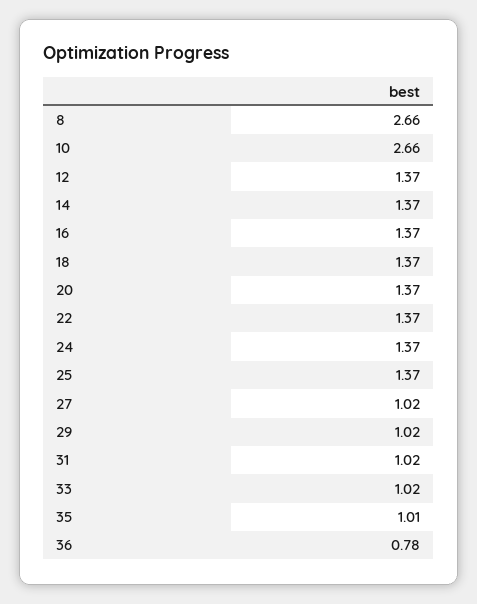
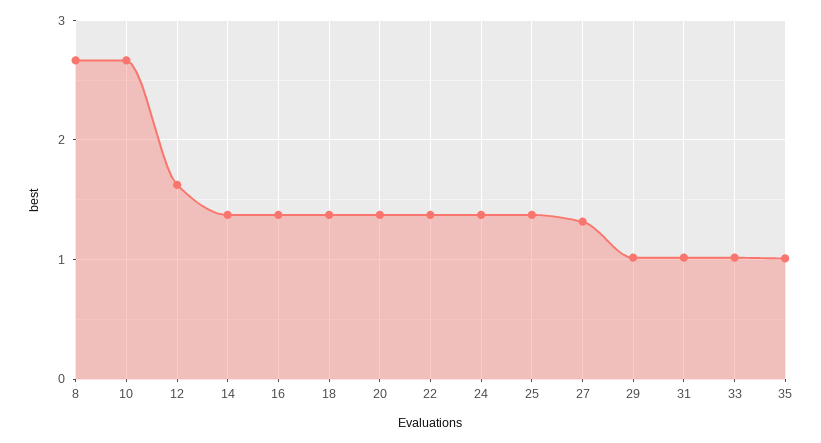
12: 1.37 -> 1.6
27: 1.02 -> 1.3
36: 0.78 -> none

